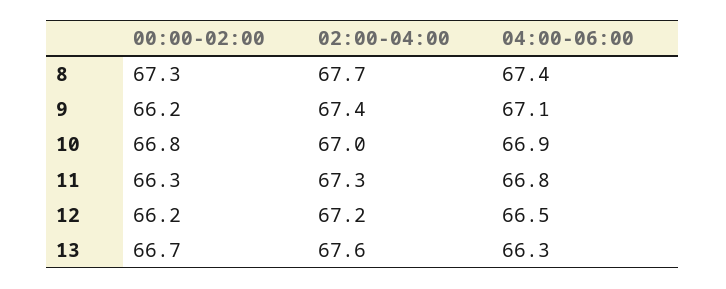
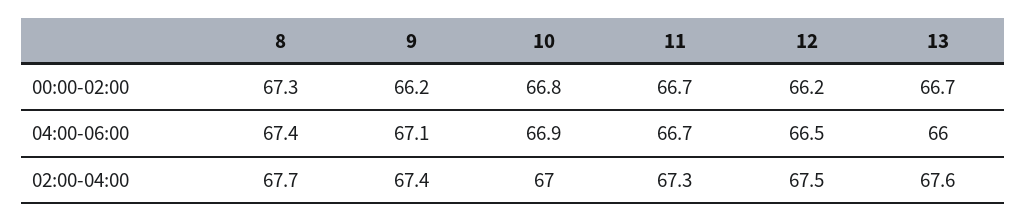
00:00-02:00, 11: 66.3 -> 66.7
04:00-06:00, 11: 66.8 -> 66.7
02:00-04:00, 12: 67.2 -> 67.5
04:00-06:00, 13: 66.3 -> 66

